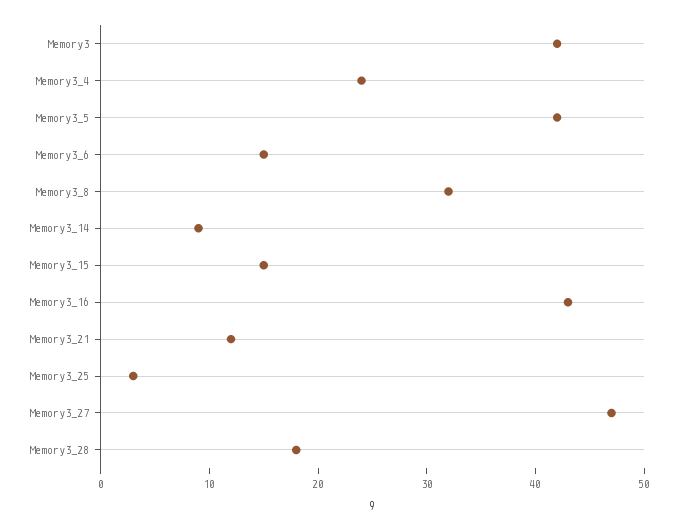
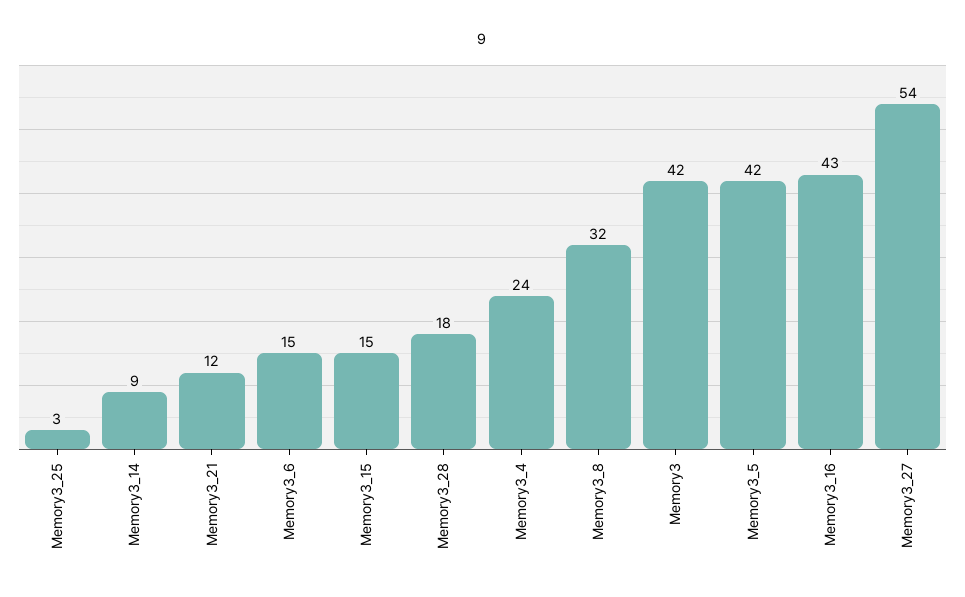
Memory3_27: 47 -> 54

